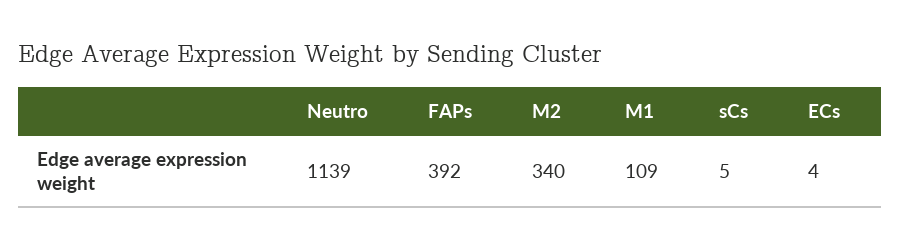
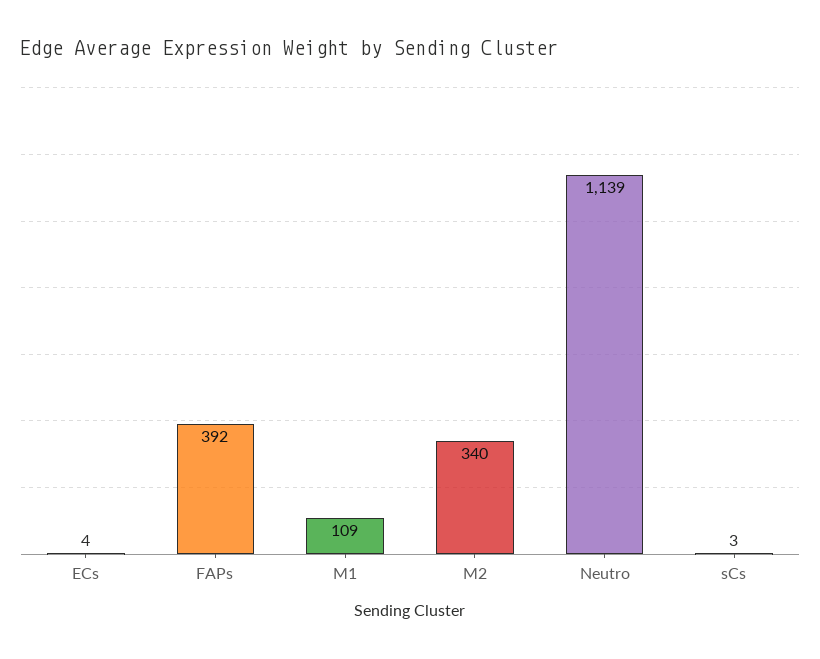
sCs: 5 -> 3

